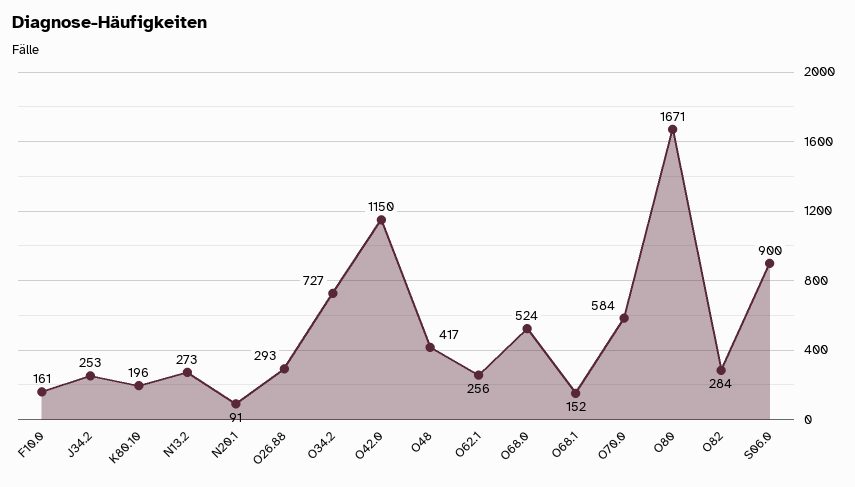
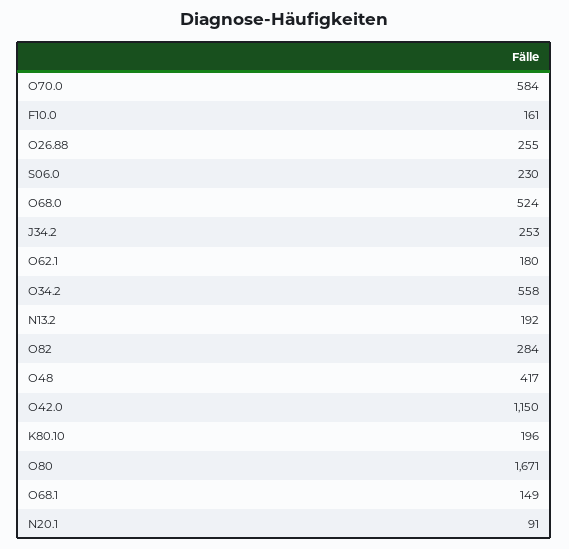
N13.2: 273 -> 192
O26.88: 293 -> 255
O34.2: 727 -> 558
O62.1: 256 -> 180
O68.1: 152 -> 149
S06.0: 900 -> 230

